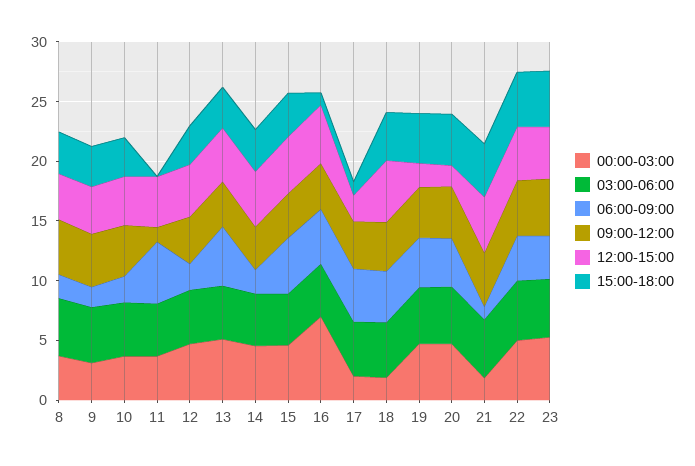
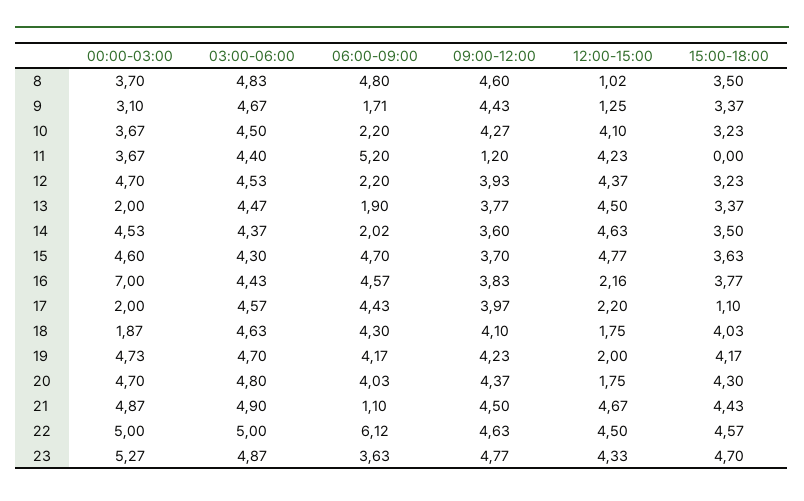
06:00-09:00, 8: 2 -> 4.8
12:00-15:00, 8: 4 -> 1.02
12:00-15:00, 9: 4 -> 1.25
00:00-03:00, 13: 5 -> 2
06:00-09:00, 13: 5 -> 1.9
12:00-15:00, 16: 5 -> 2.16
15:00-18:00, 16: 1 -> 3.77
12:00-15:00, 18: 5 -> 1.75
00:00-03:00, 21: 2 -> 4.87
06:00-09:00, 22: 4 -> 6.12

